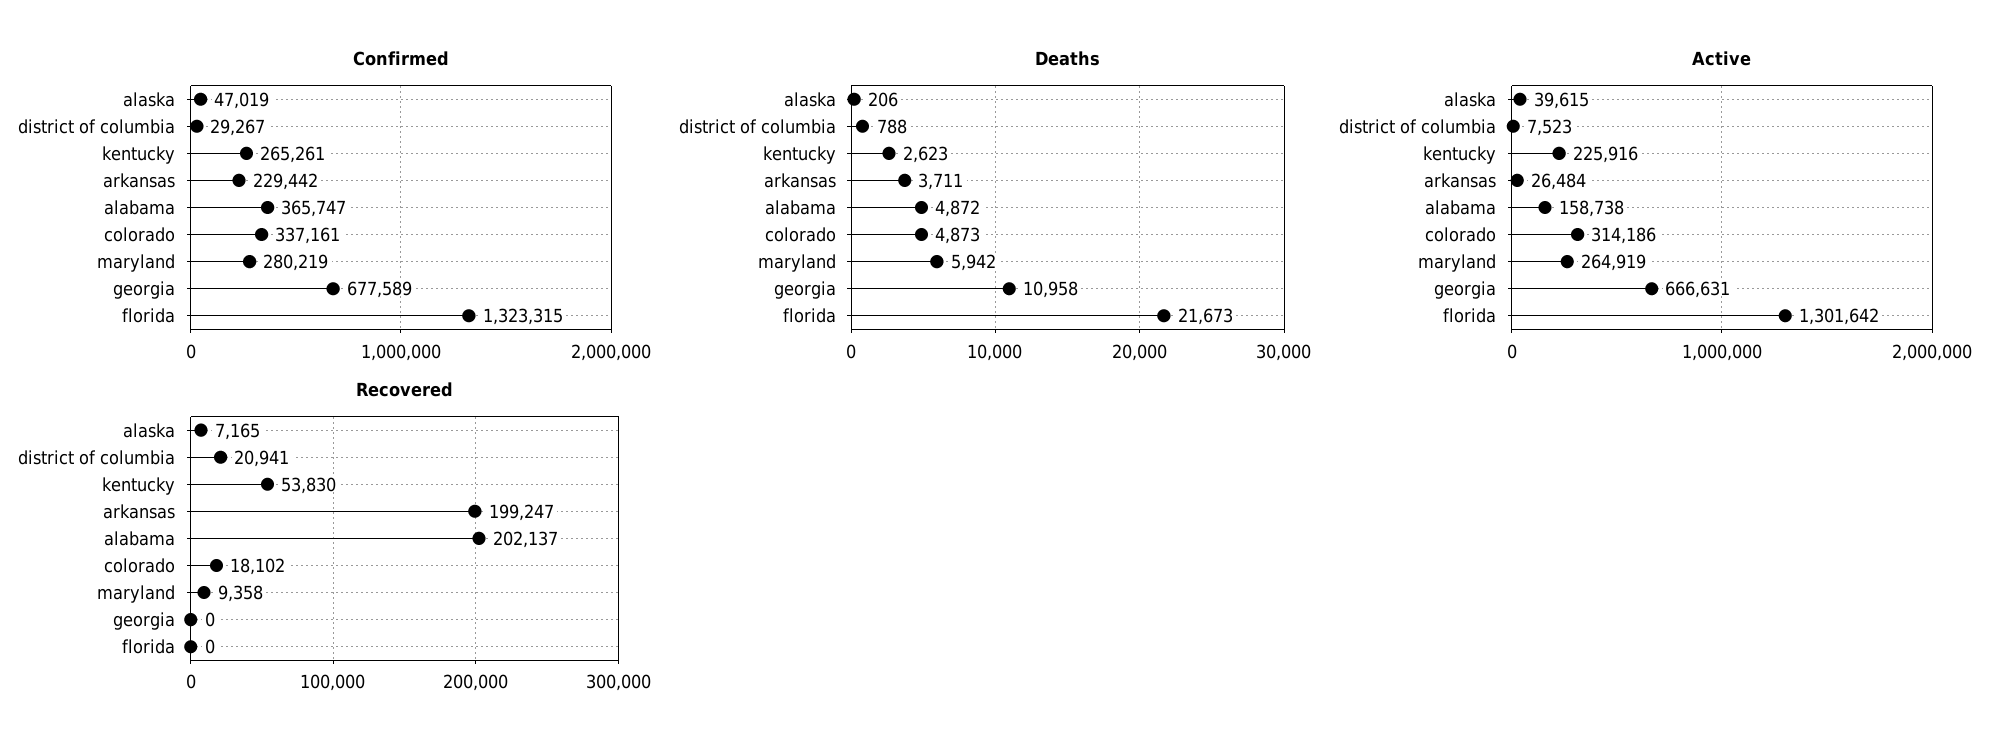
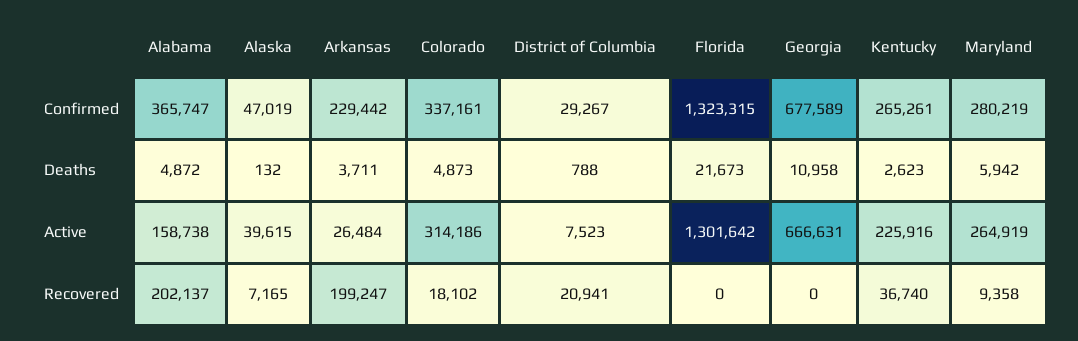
Deaths, alaska: 206 -> 132
Recovered, kentucky: 53830 -> 36740

